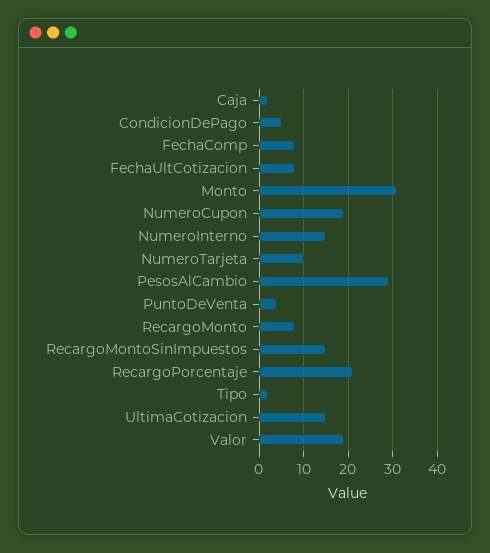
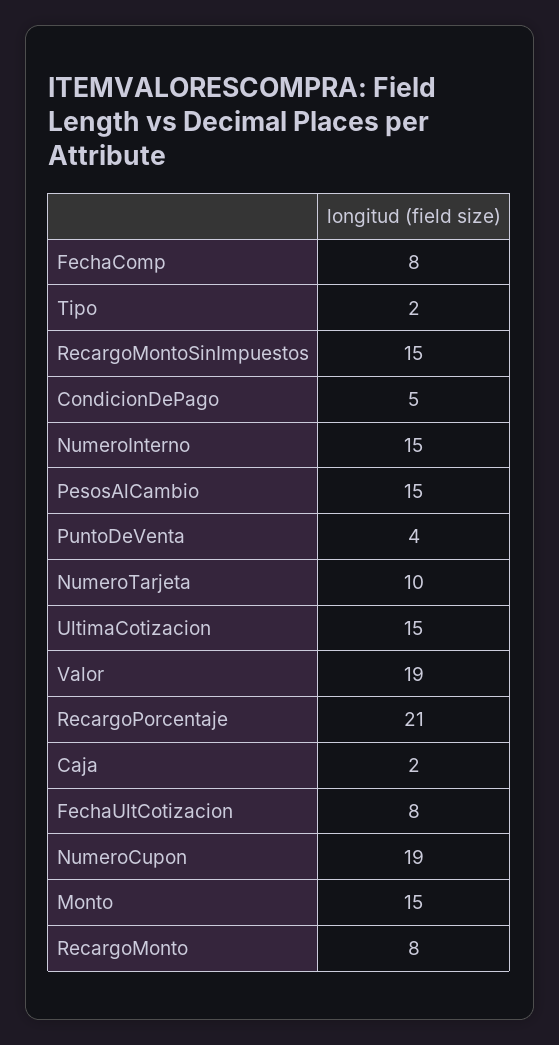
Monto: 30 -> 15
PesosAlCambio: 30 -> 15

